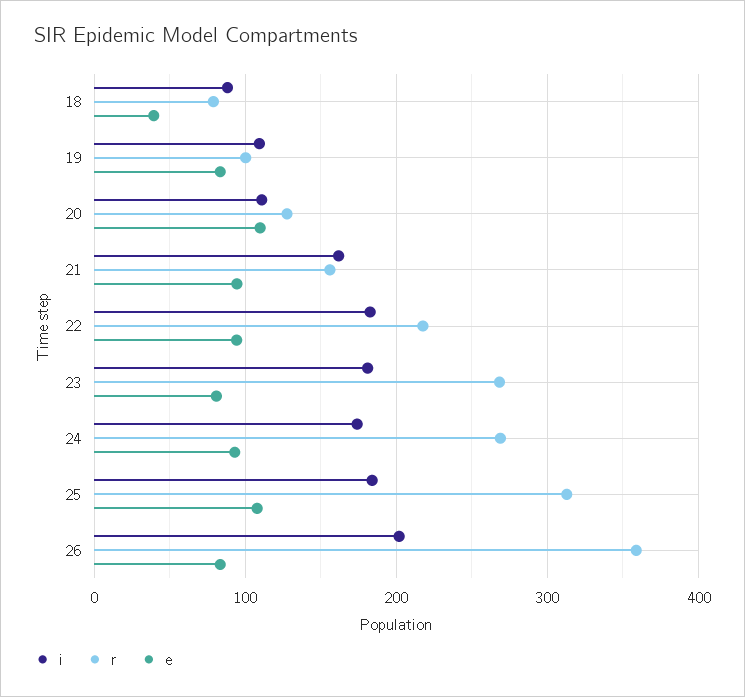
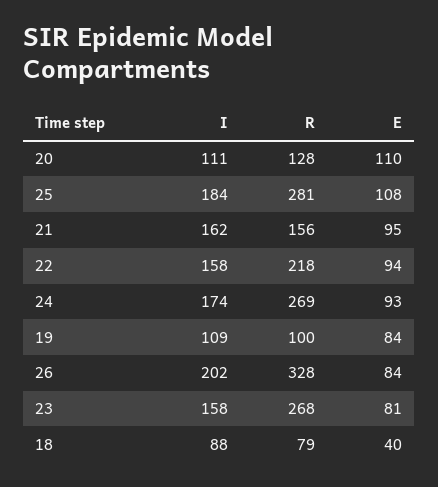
i, 22: 180 -> 158
i, 23: 180 -> 158
r, 25: 310 -> 281
r, 26: 360 -> 328

